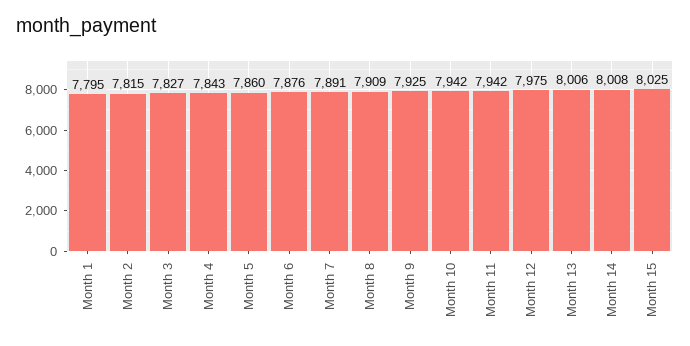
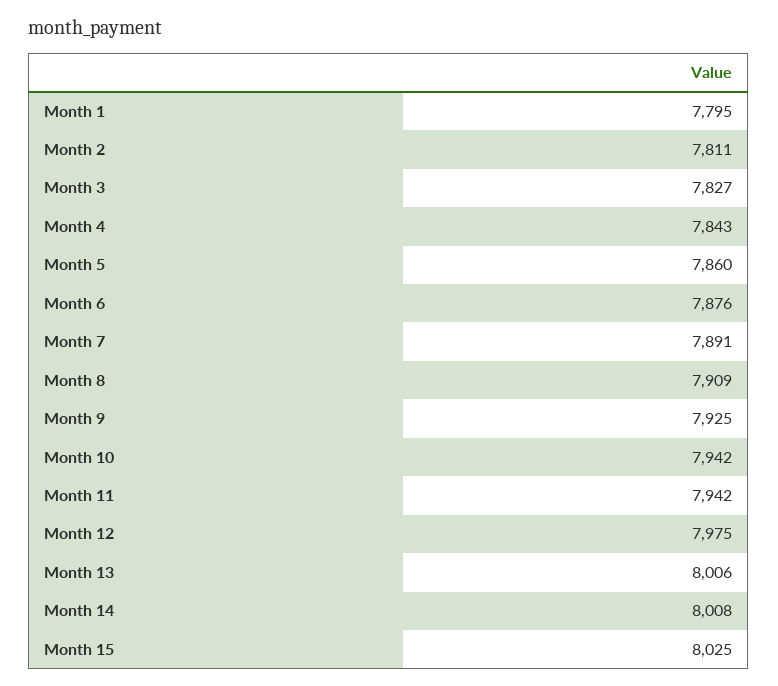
Month 2: 7815 -> 7811

